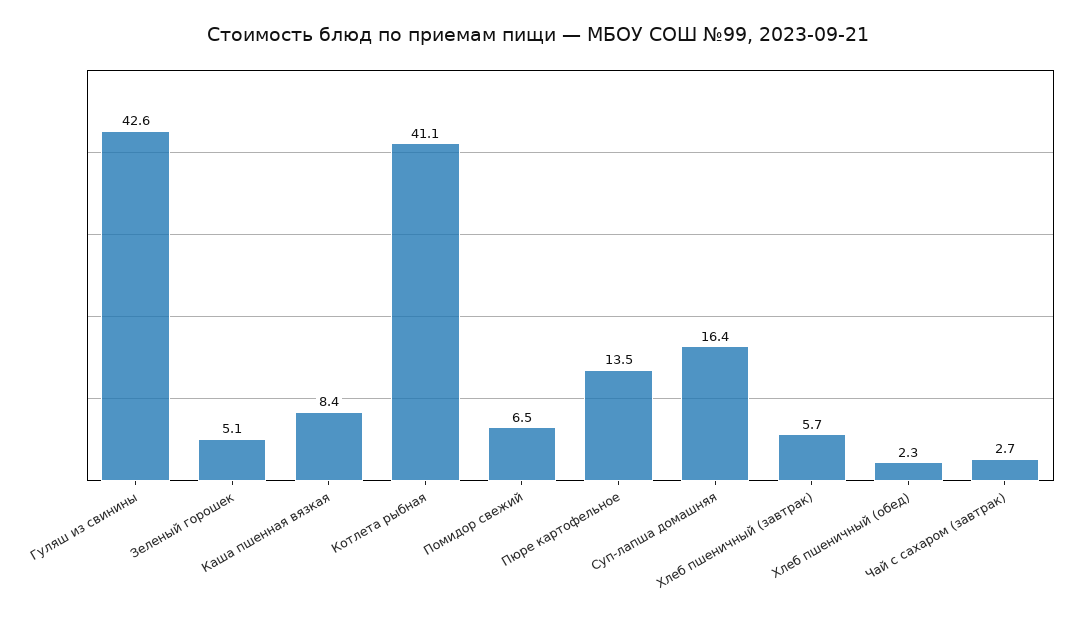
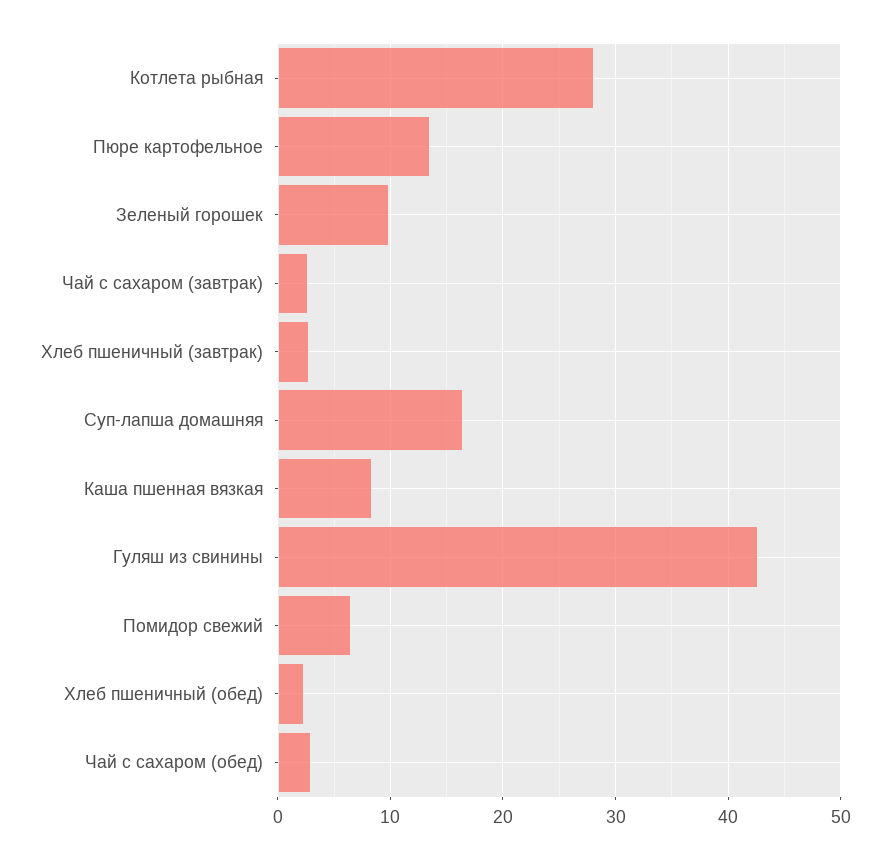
Зеленый горошек: 5.1 -> 10
Котлета рыбная: 41.1 -> 28
Хлеб пшеничный (завтрак): 5.7 -> 3
Чай с сахаром (обед): none -> 3

